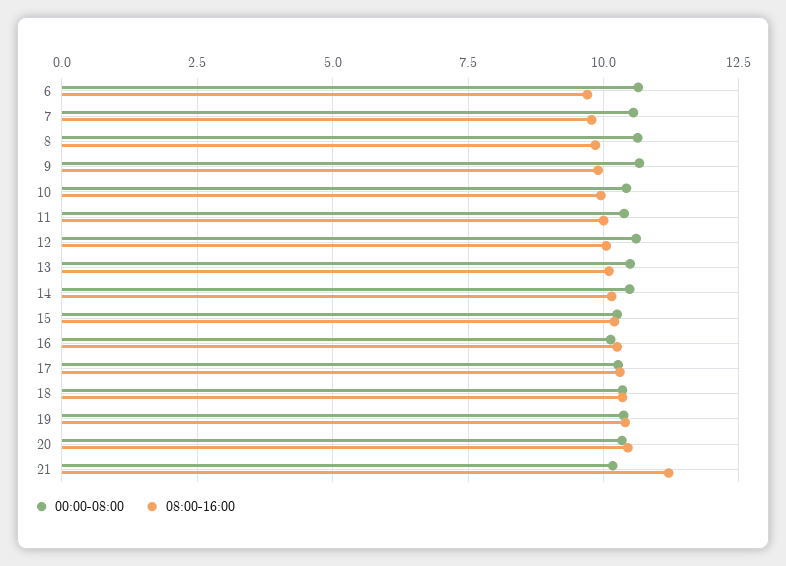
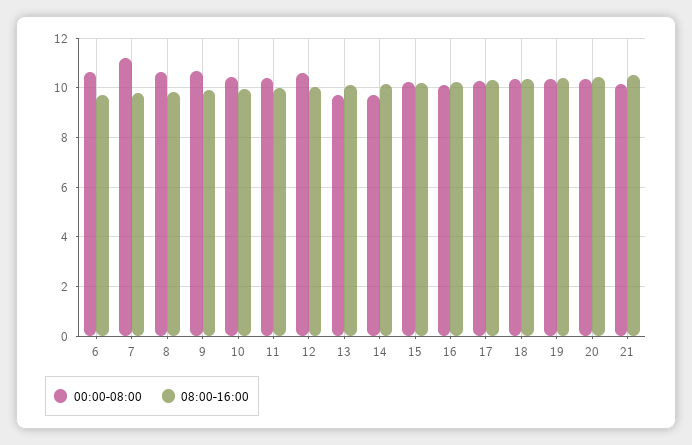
00:00-08:00, 7: 10.5 -> 11.25
00:00-08:00, 13: 10.5 -> 9.75
00:00-08:00, 14: 10.5 -> 9.75
08:00-16:00, 21: 11.25 -> 10.5

